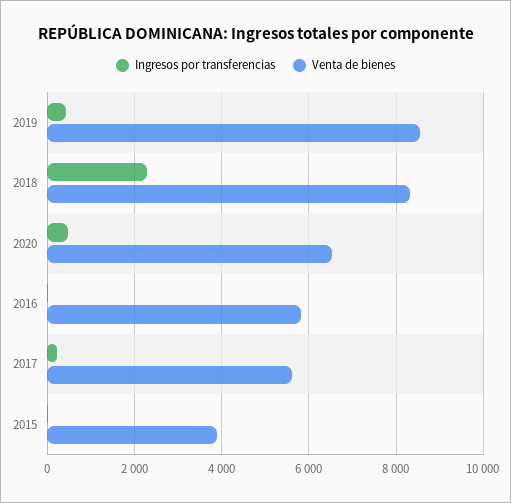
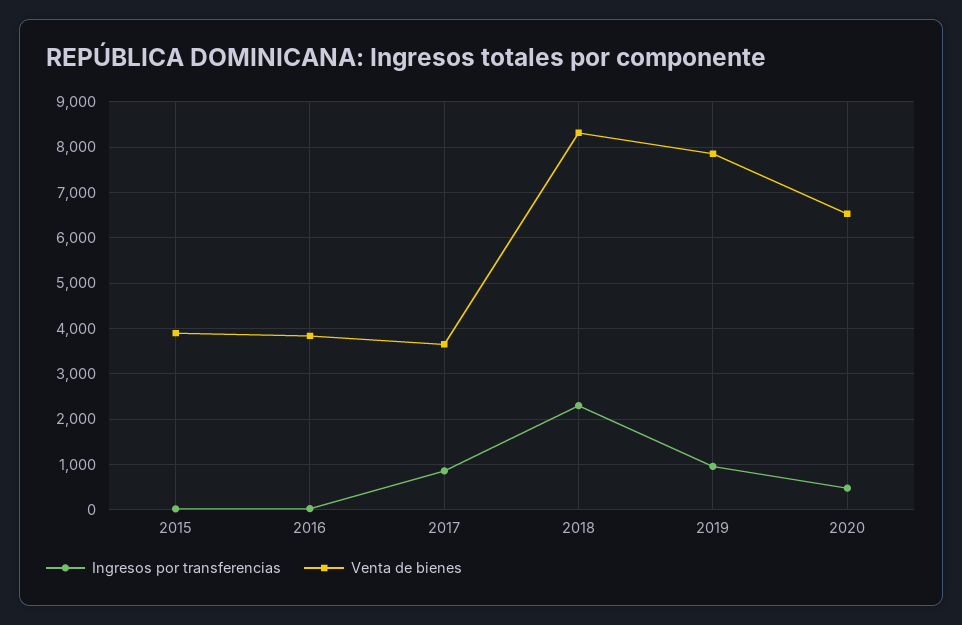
Ingresos por transferencias, 2019: 400 -> 1000
Venta de bienes, 2019: 8600 -> 7800
Venta de bienes, 2016: 5800 -> 3800
Ingresos por transferencias, 2017: 200 -> 800
Venta de bienes, 2017: 5600 -> 3600

